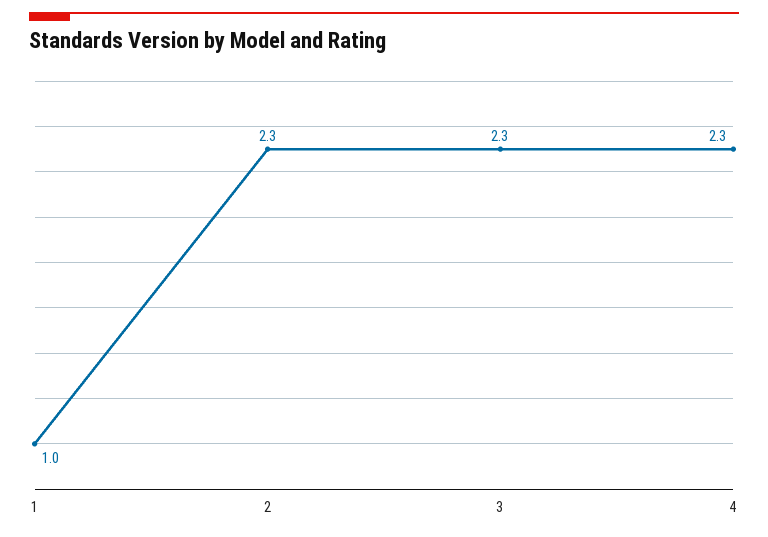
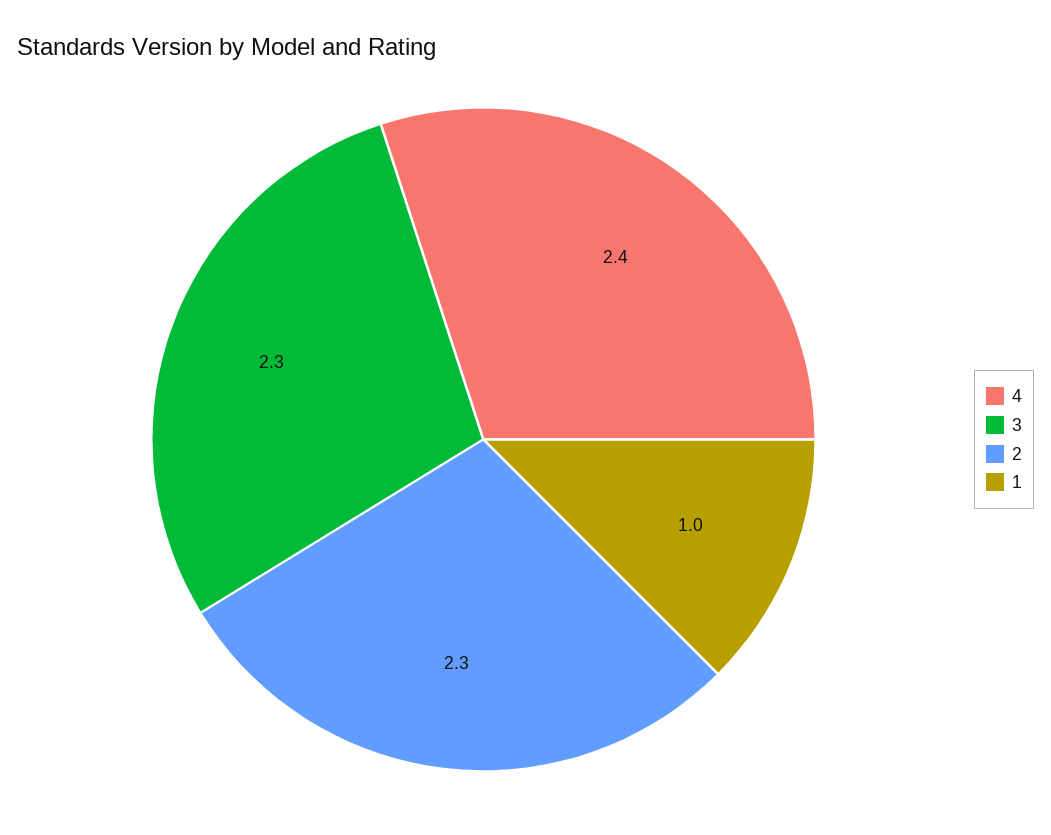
4: 2.3 -> 2.4

